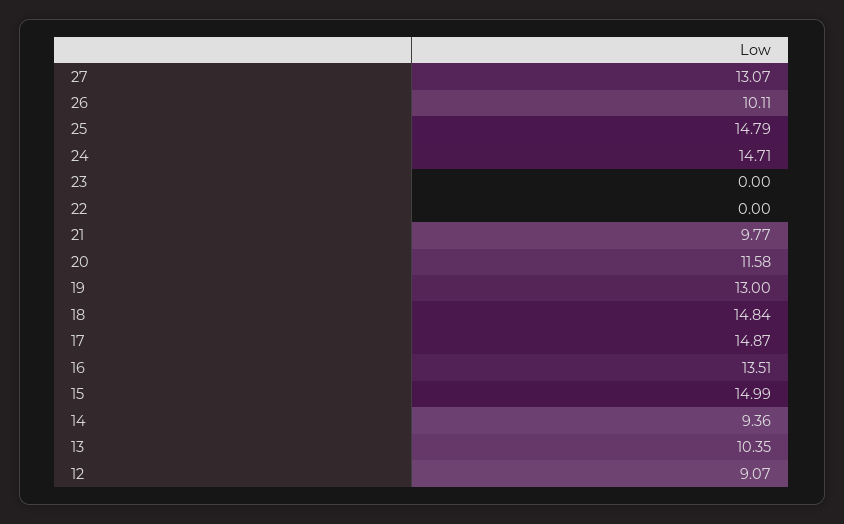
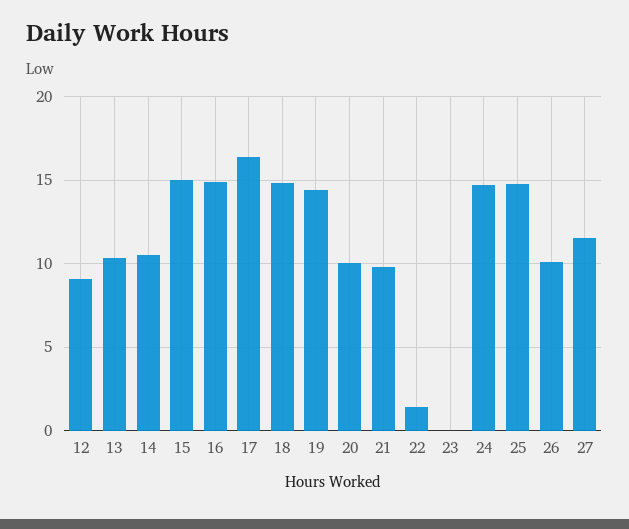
27: 13.07 -> 11.5
22: 0 -> 1.5
20: 11.58 -> 10
19: 13 -> 14.5
17: 14.87 -> 16.5
16: 13.51 -> 15
14: 9.36 -> 10.5

